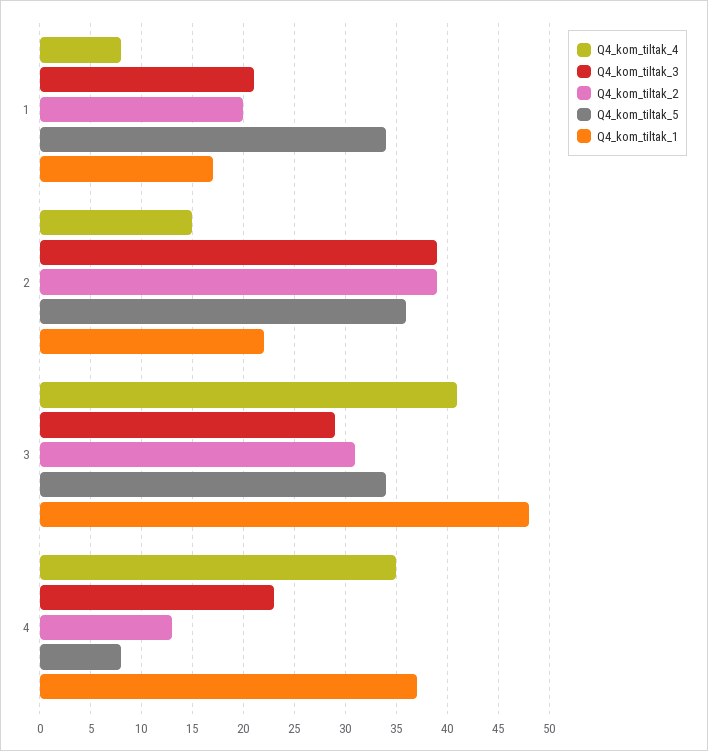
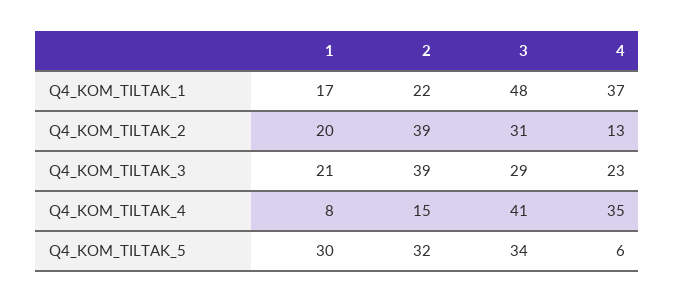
Q4_kom_tiltak_5, 1: 34 -> 30
Q4_kom_tiltak_5, 2: 36 -> 32
Q4_kom_tiltak_5, 4: 8 -> 6

